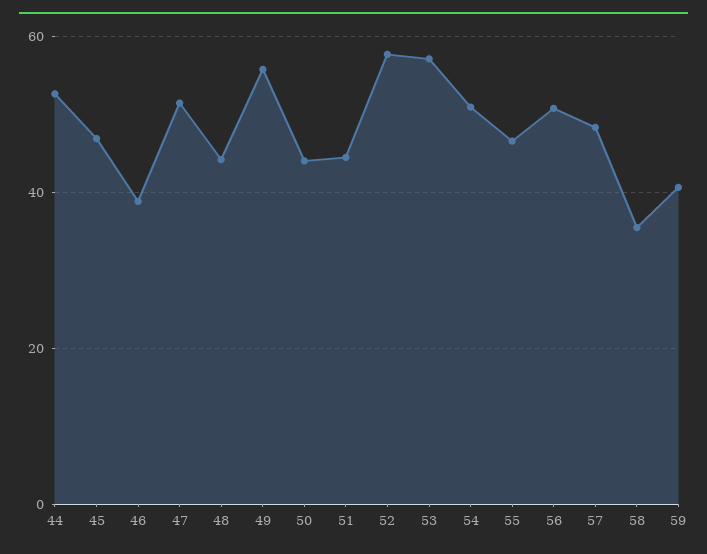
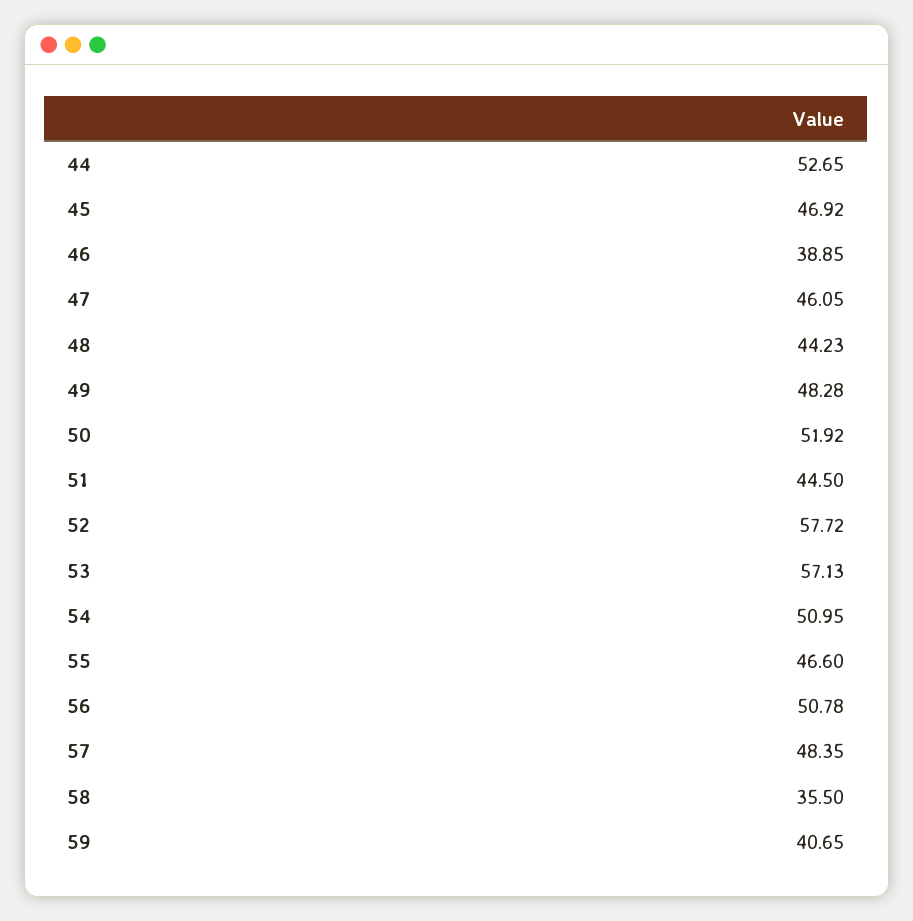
47: 52 -> 46.05
49: 56 -> 48.28
50: 44 -> 51.92

